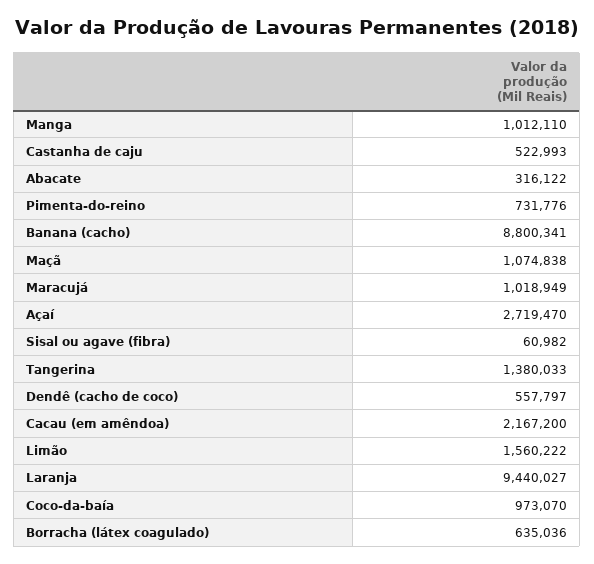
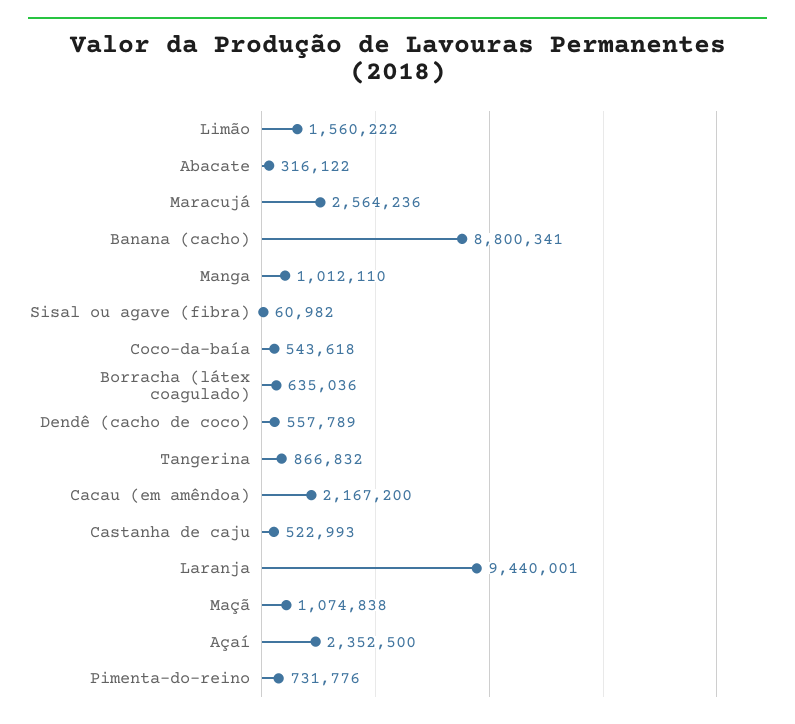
Maracujá: 1018949 -> 2564236
Açaí: 2719470 -> 2352500
Tangerina: 1380033 -> 866832
Dendê (cacho de coco): 557797 -> 557789
Laranja: 9440027 -> 9440001
Coco-da-baía: 973070 -> 543618

